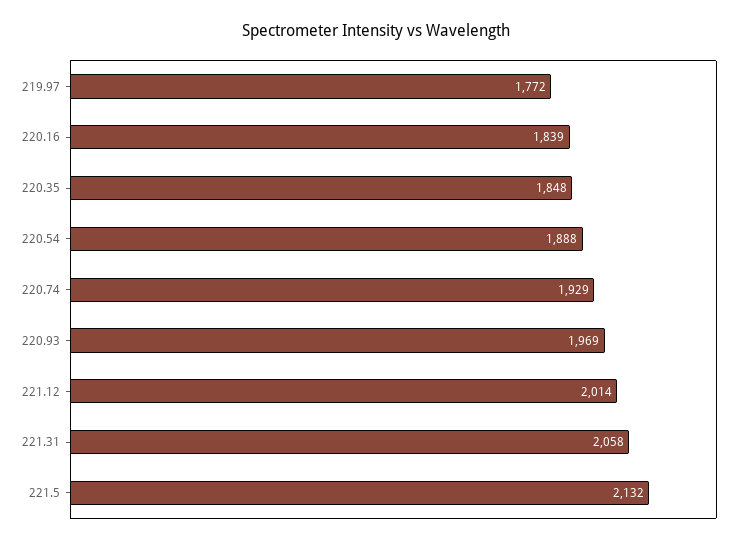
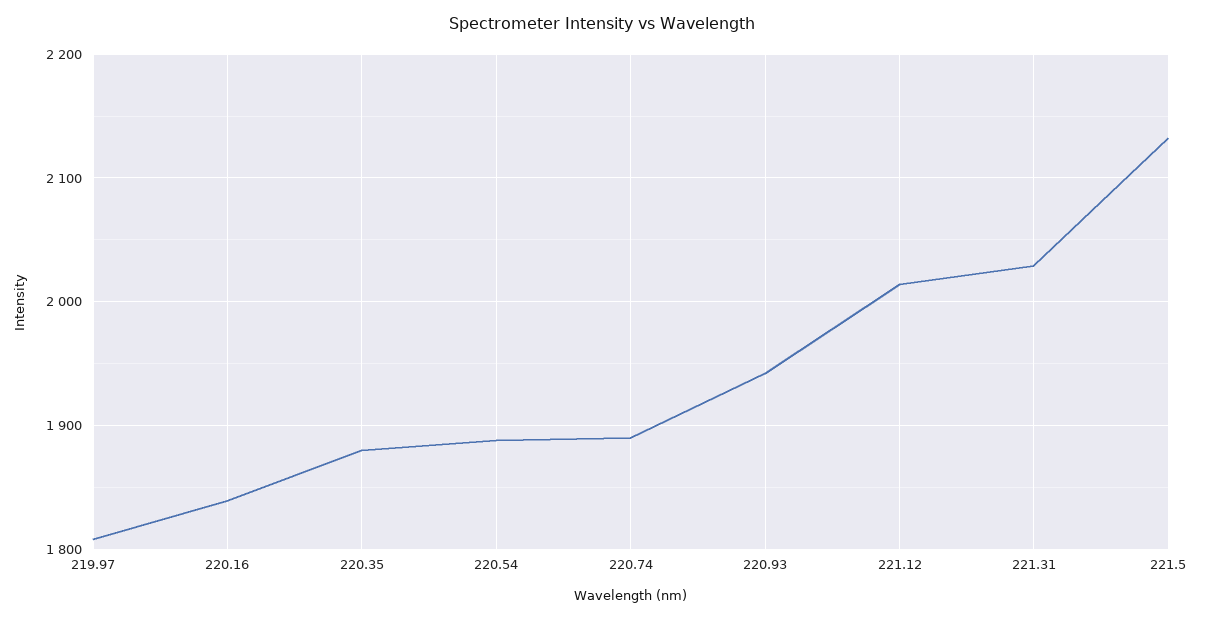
219.97: 1772 -> 1810
220.35: 1848 -> 1880
220.74: 1929 -> 1890
220.93: 1969 -> 1940
221.31: 2058 -> 2030

